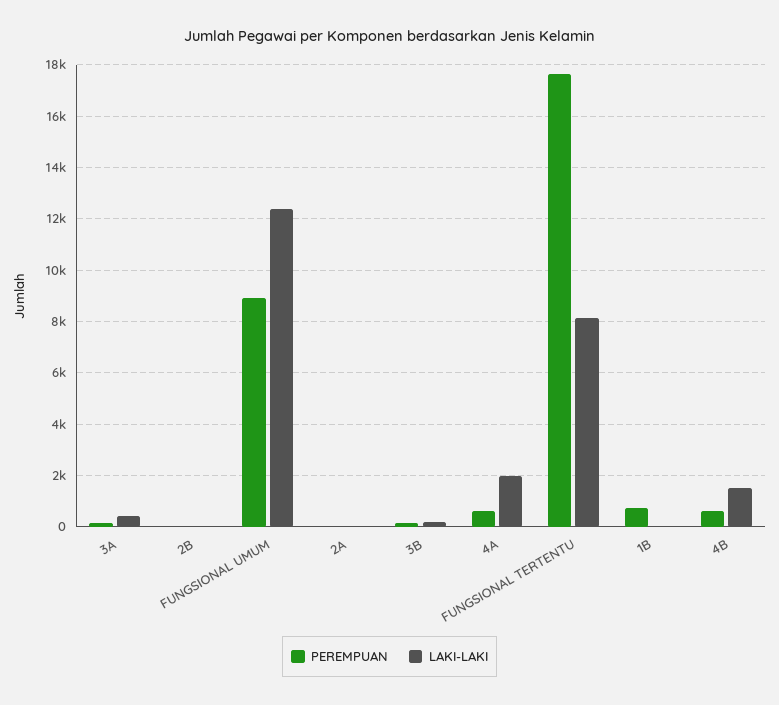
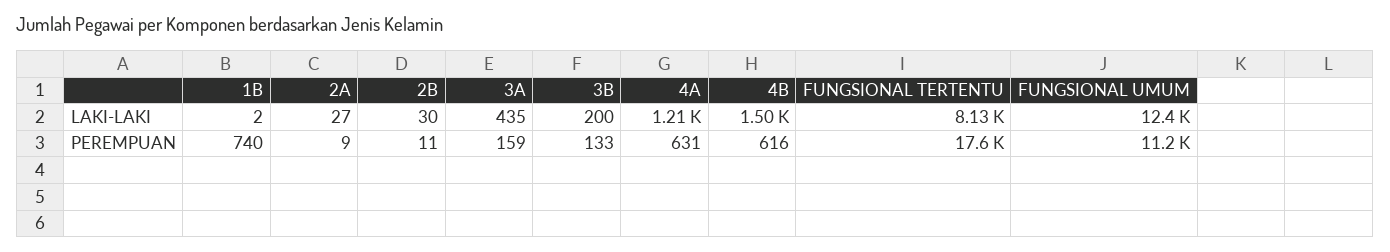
PEREMPUAN, FUNGSIONAL UMUM: 9000 -> 11200
LAKI-LAKI, 4A: 2000 -> 1210

